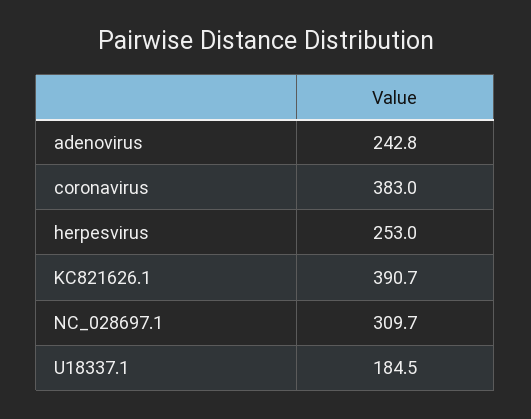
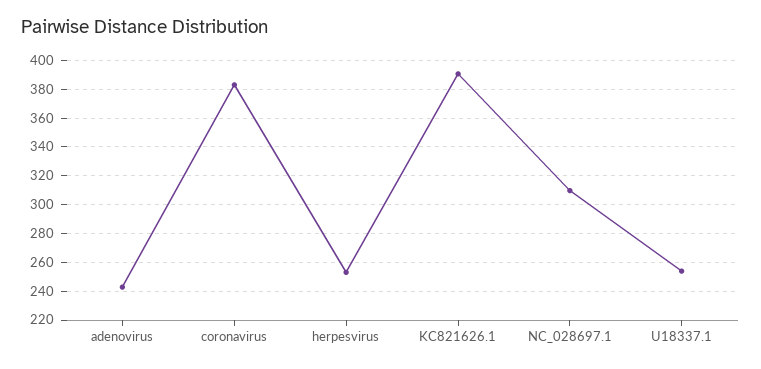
U18337.1: 184.5 -> 255

